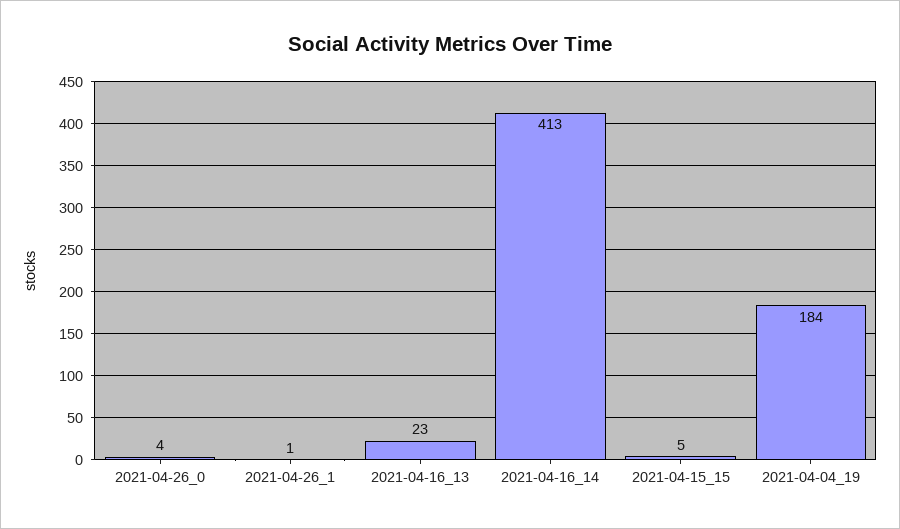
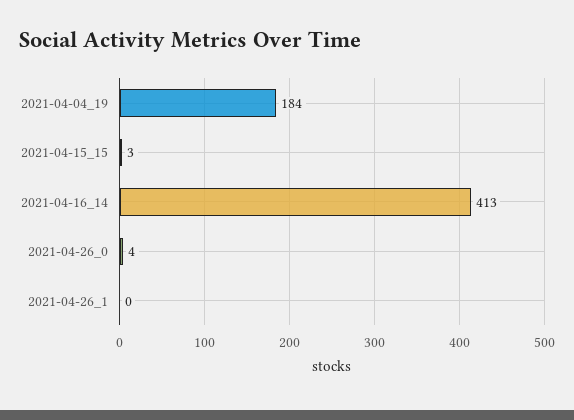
2021-04-26_1: 1 -> 0
2021-04-16_13: 23 -> none
2021-04-15_15: 5 -> 3

